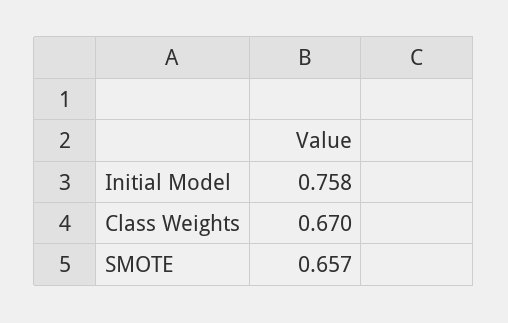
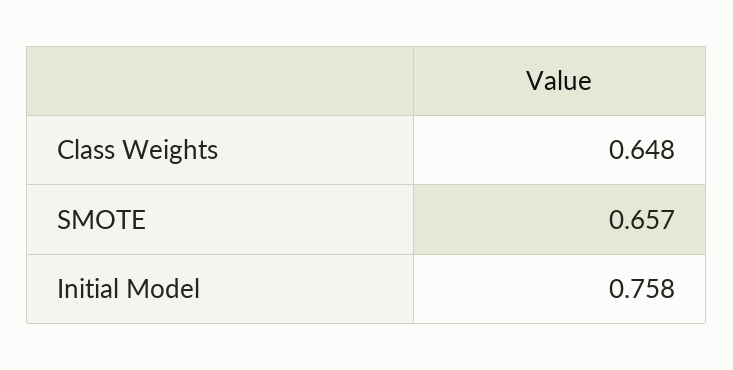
Class Weights: 0.67 -> 0.648

